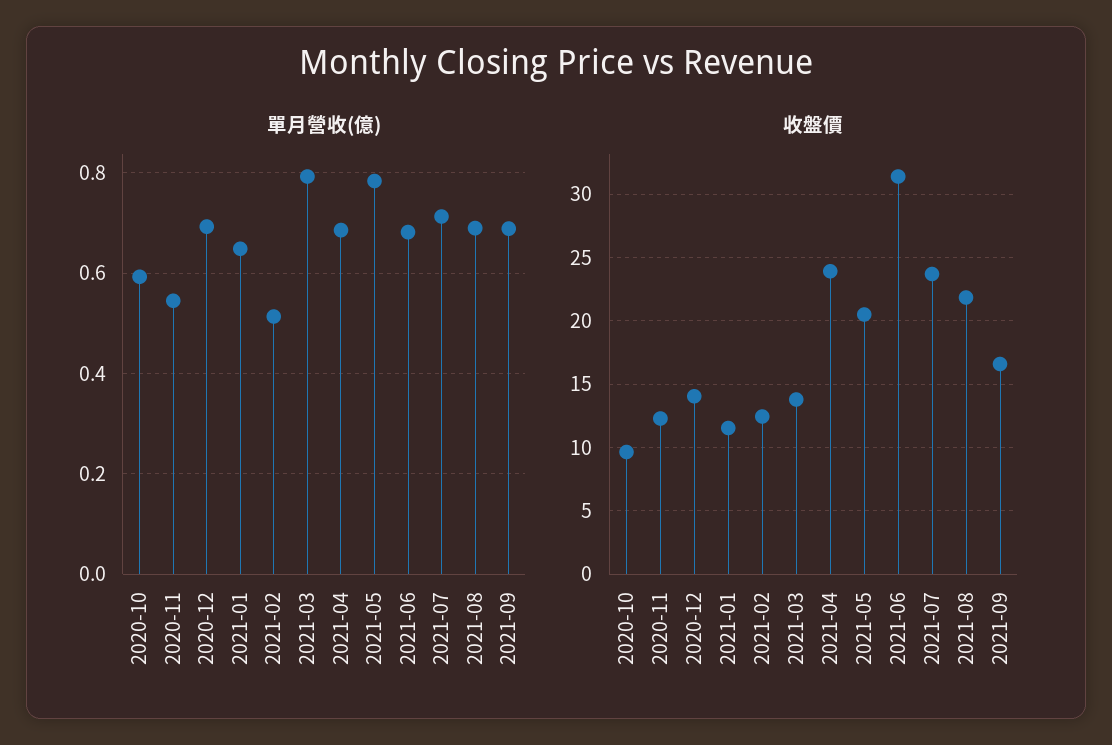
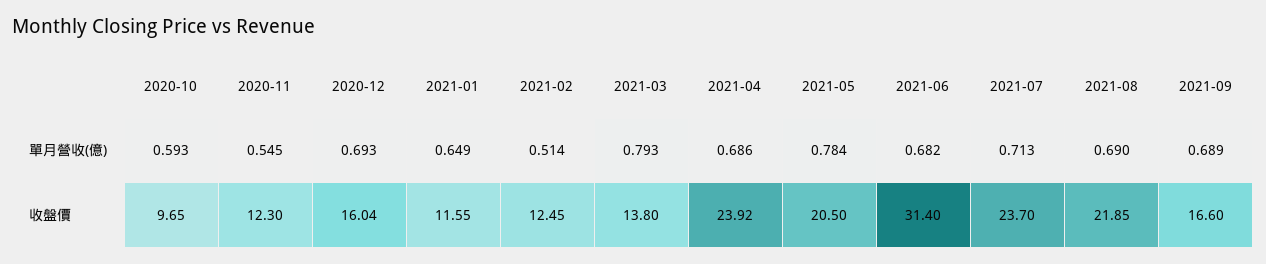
收盤價, 2020-12: 14 -> 16.04

